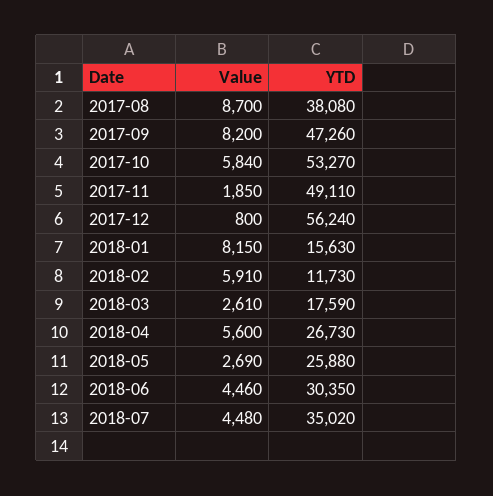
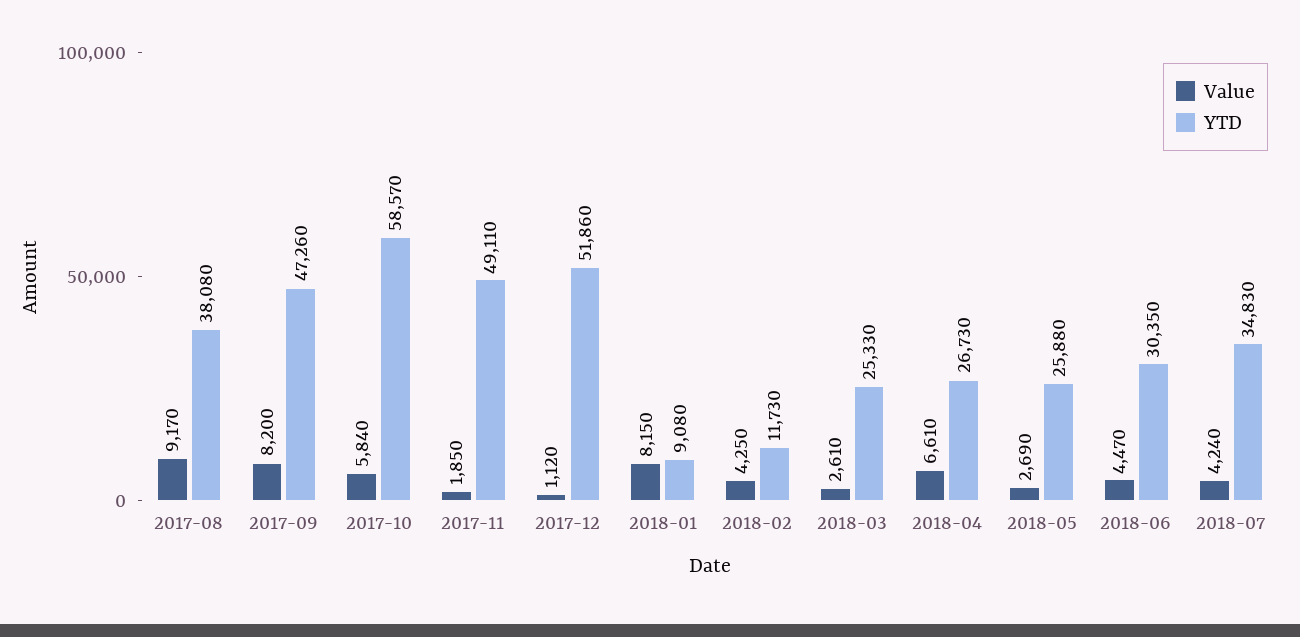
Value, 2017-08: 8700 -> 9170
YTD, 2017-10: 53270 -> 58570
Value, 2017-12: 800 -> 1120
YTD, 2017-12: 56240 -> 51860
YTD, 2018-01: 15630 -> 9080
Value, 2018-02: 5910 -> 4250
YTD, 2018-03: 17590 -> 25330
Value, 2018-04: 5600 -> 6610
Value, 2018-06: 4460 -> 4470
Value, 2018-07: 4480 -> 4240
YTD, 2018-07: 35020 -> 34830

